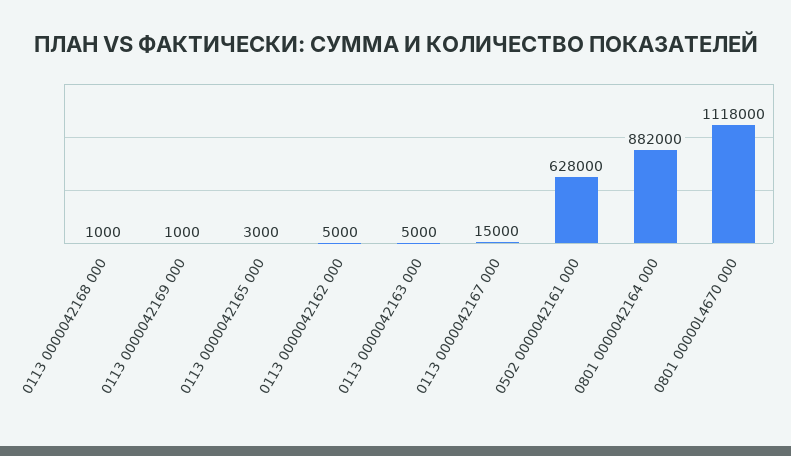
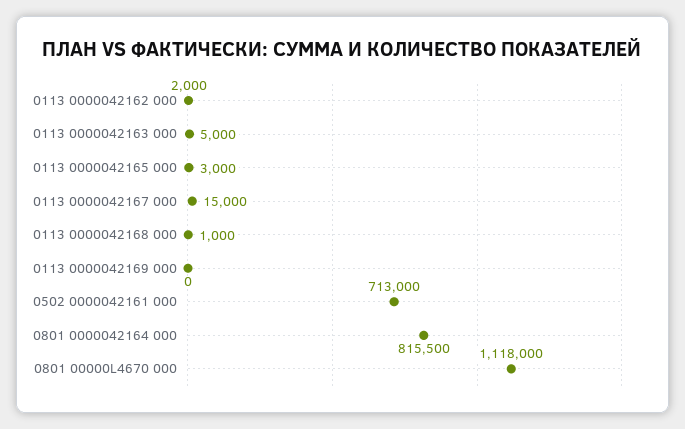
0113 0000042169 000: 1000 -> 0
0113 0000042162 000: 5000 -> 2000
0502 0000042161 000: 628000 -> 713000
0801 0000042164 000: 882000 -> 815500

